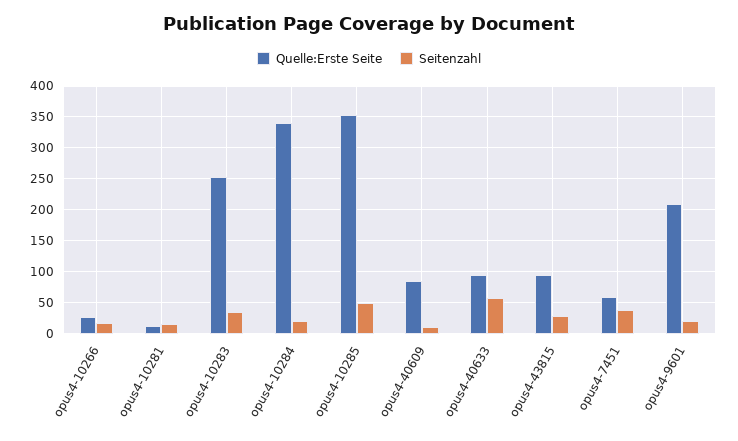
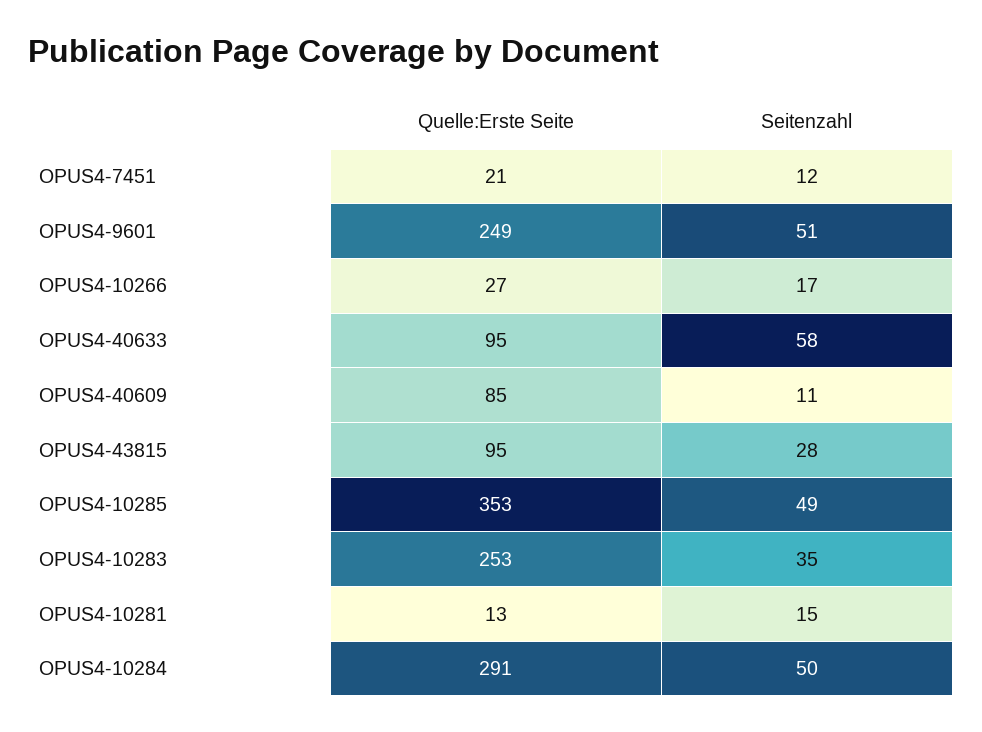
Quelle:Erste Seite, opus4-10284: 340 -> 291
Seitenzahl, opus4-10284: 20 -> 50
Quelle:Erste Seite, opus4-7451: 60 -> 21
Seitenzahl, opus4-7451: 40 -> 12
Quelle:Erste Seite, opus4-9601: 210 -> 249
Seitenzahl, opus4-9601: 20 -> 51

